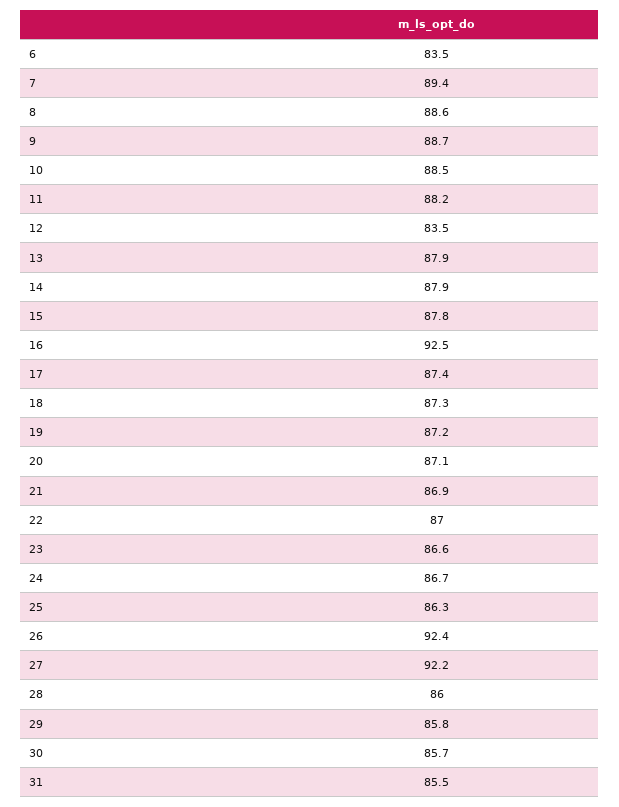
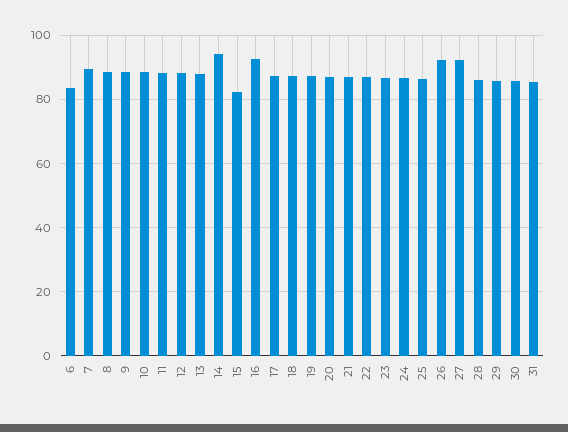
12: 83.5 -> 88
14: 87.9 -> 94
15: 87.8 -> 82

